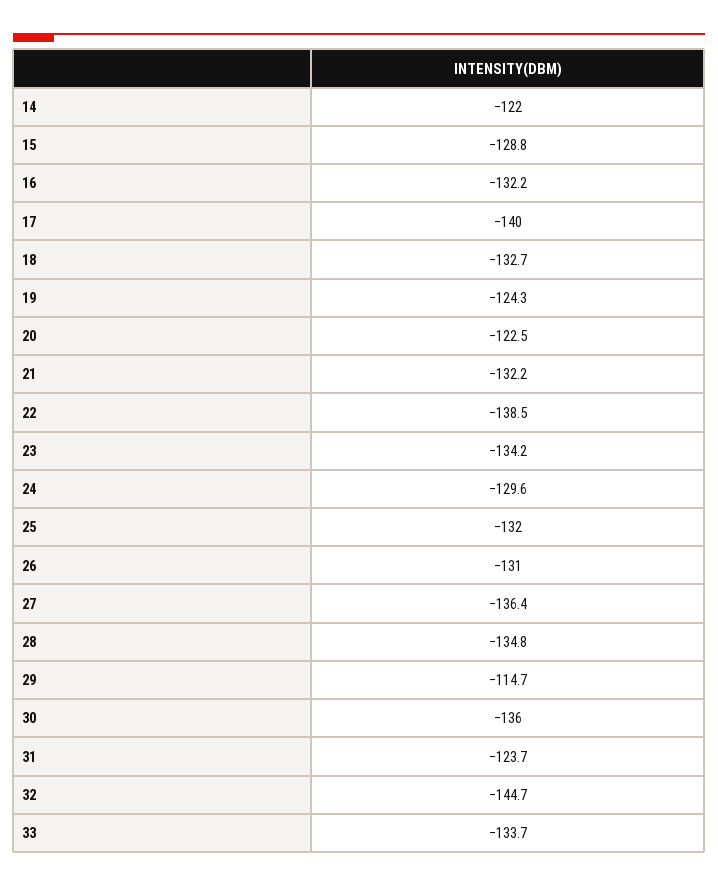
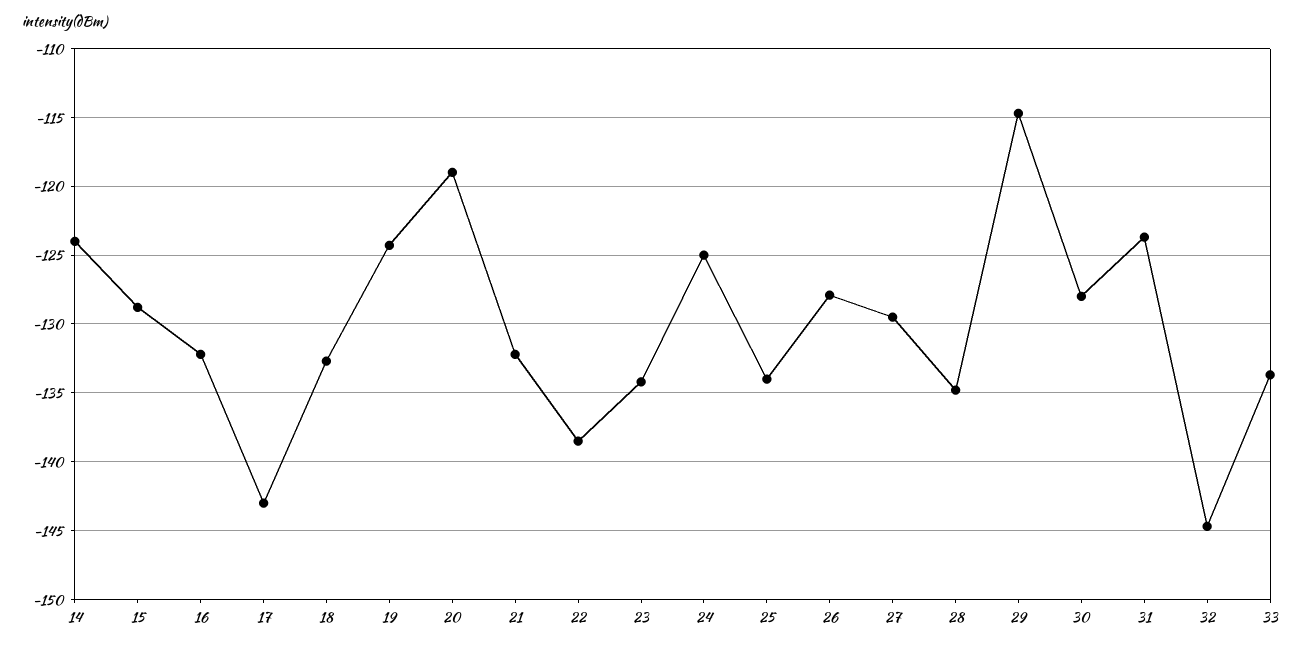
14: -122 -> -124
17: -140 -> -143
20: -122.5 -> -119
24: -129.6 -> -125
25: -132 -> -134
26: -131 -> -128
27: -136.4 -> -129.5
30: -136 -> -128

